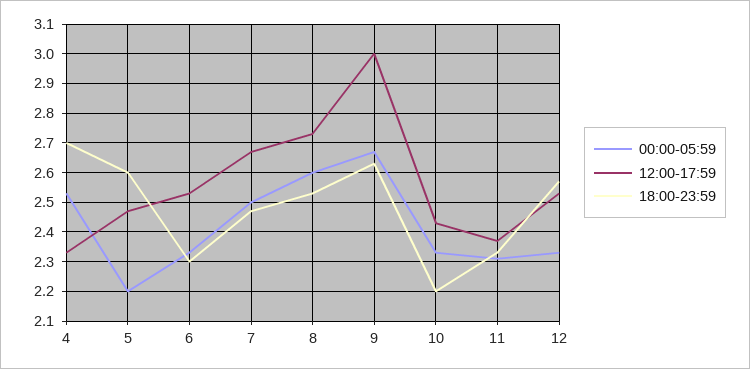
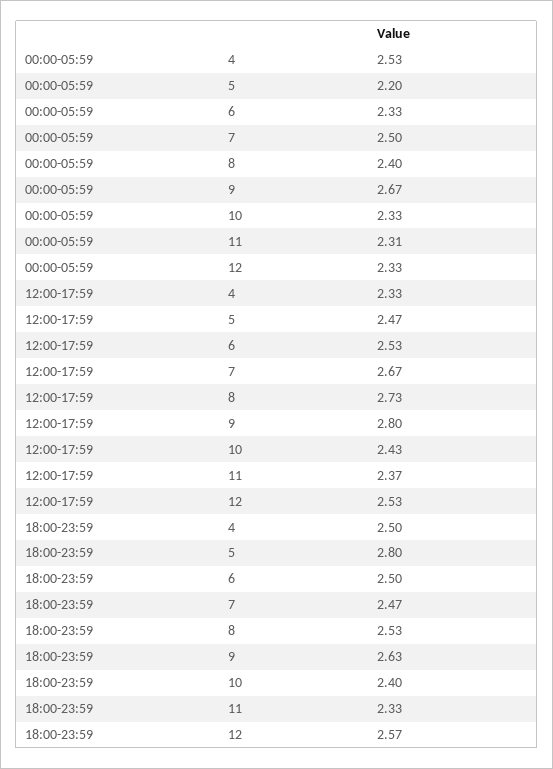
18:00-23:59, 4: 2.7 -> 2.5
18:00-23:59, 5: 2.6 -> 2.8
18:00-23:59, 6: 2.3 -> 2.5
00:00-05:59, 8: 2.6 -> 2.4
12:00-17:59, 9: 3 -> 2.8
18:00-23:59, 10: 2.2 -> 2.4

